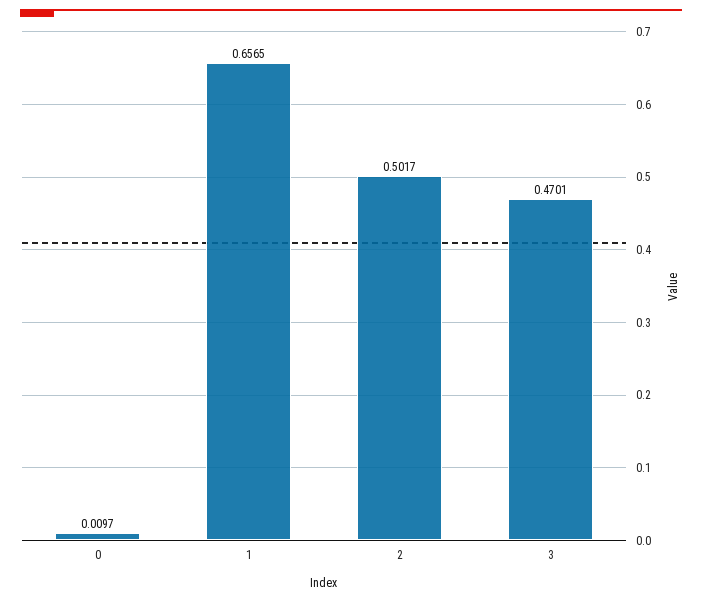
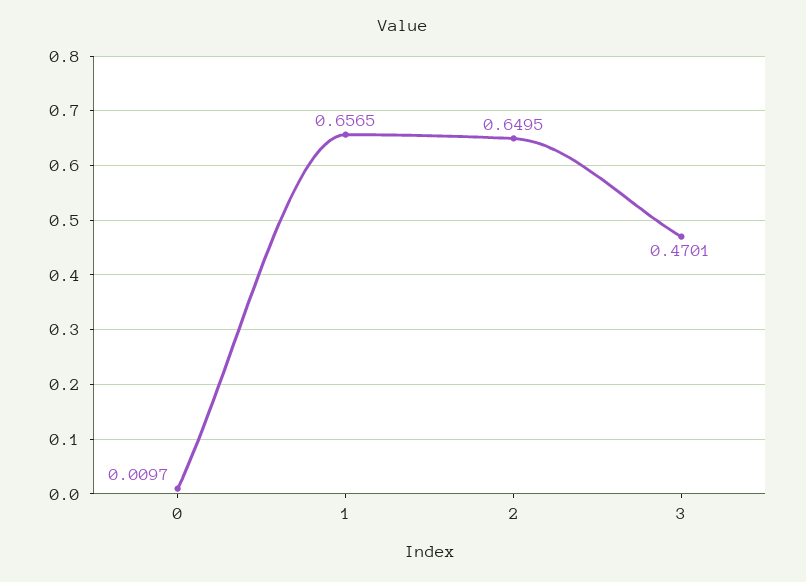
2: 0.5017 -> 0.6495

